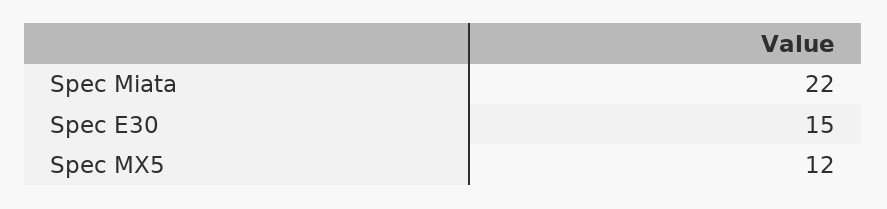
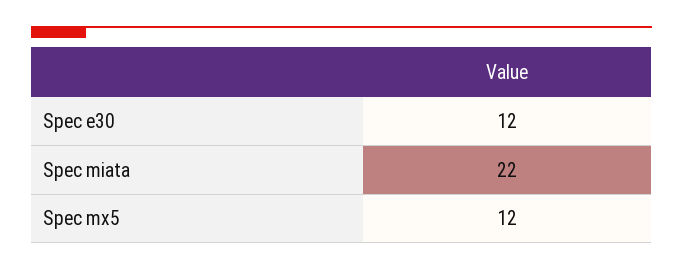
Spec E30: 15 -> 12

